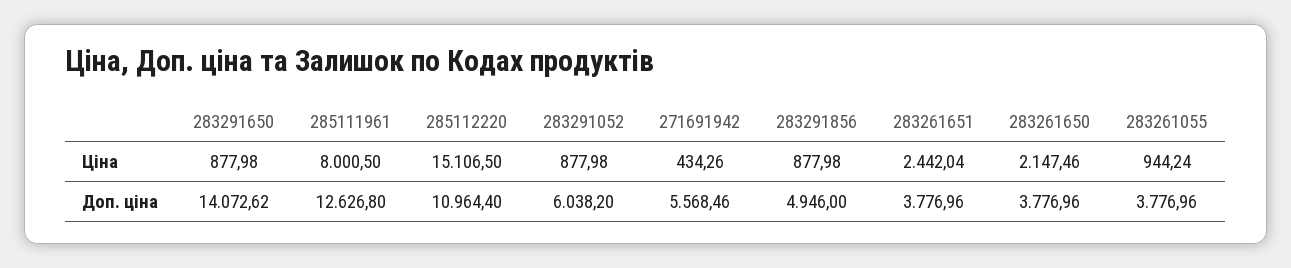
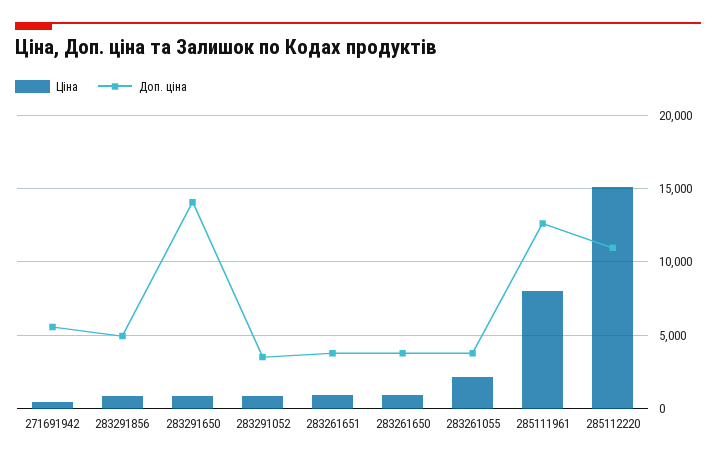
Ціна, 283261651: 2442.04 -> 1000
Ціна, 283261650: 2147.46 -> 1000
Ціна, 283261055: 944.24 -> 2000
Доп. ціна, 283291052: 6038.2 -> 3500

